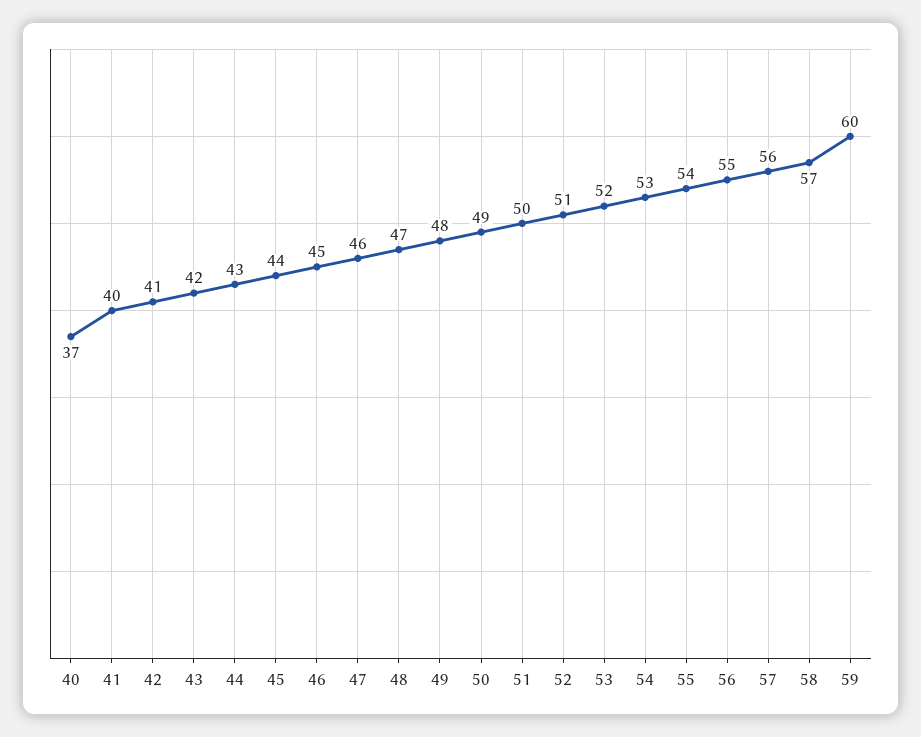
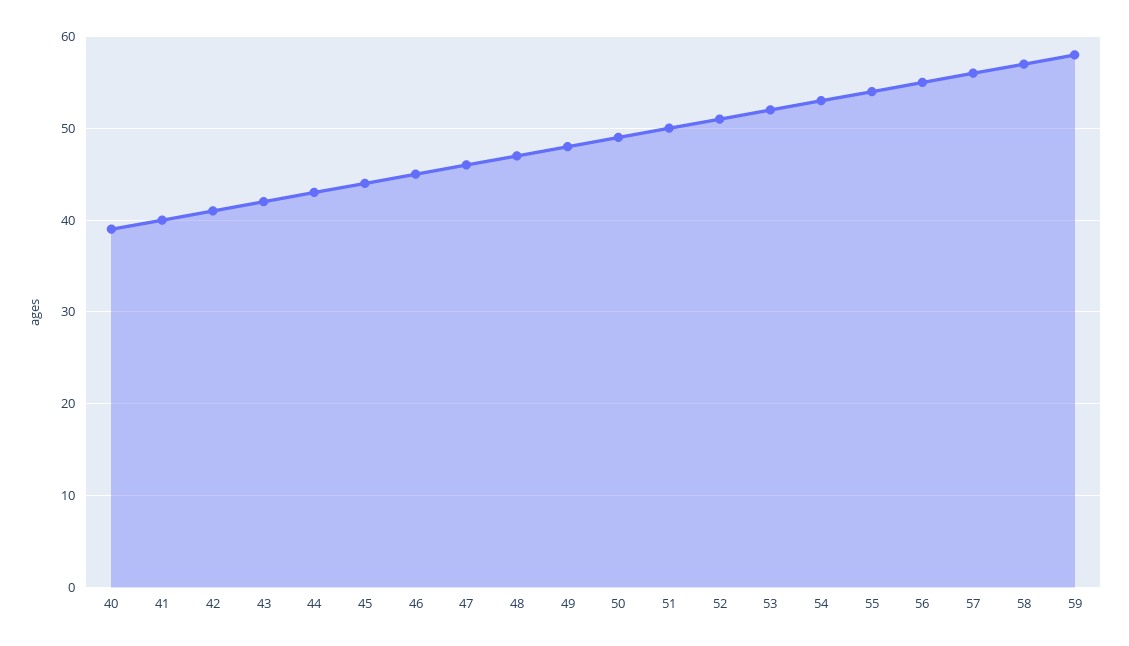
40: 37 -> 39
59: 60 -> 58

